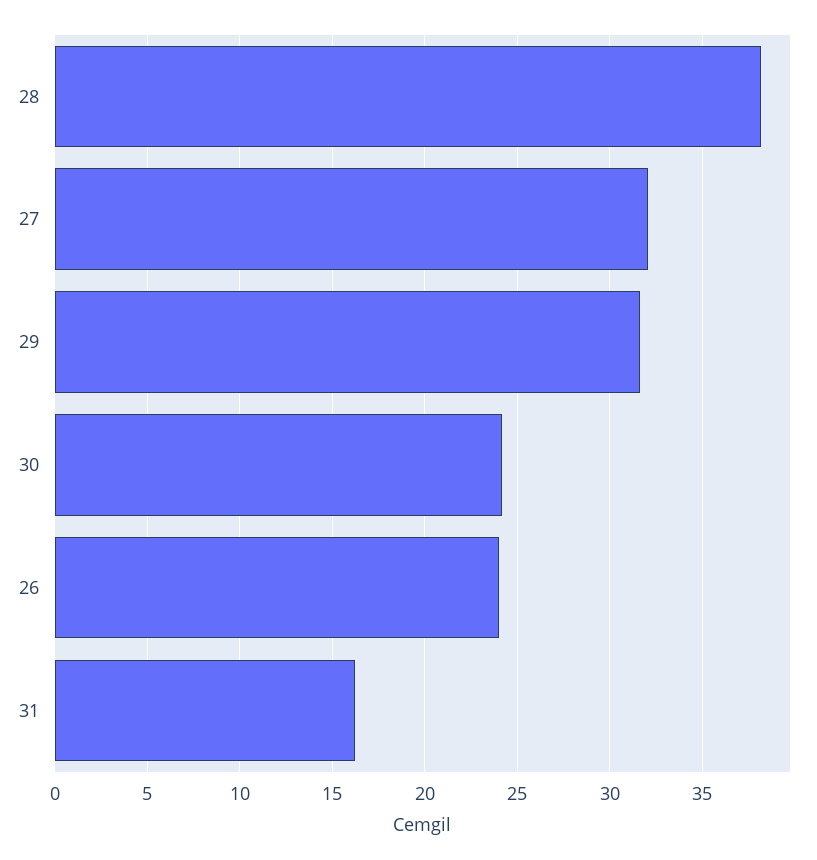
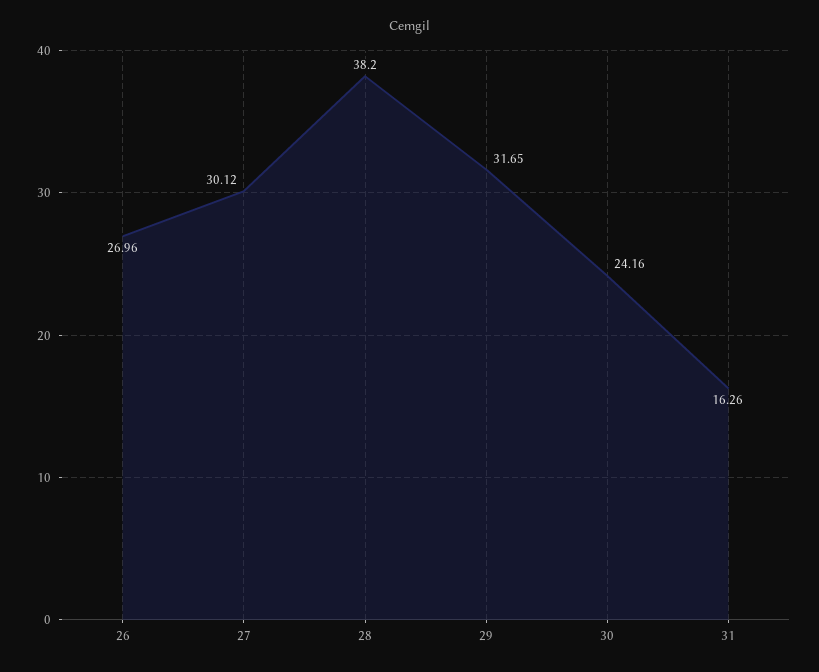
27: 32 -> 30.12
26: 24 -> 26.96

